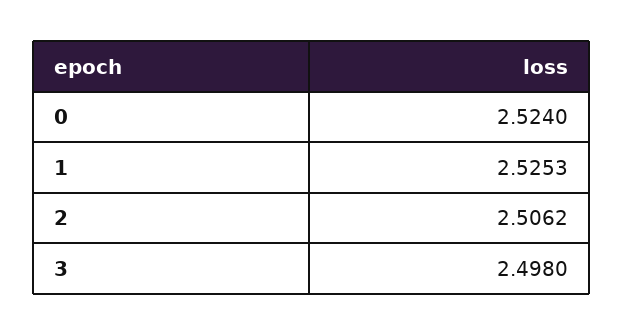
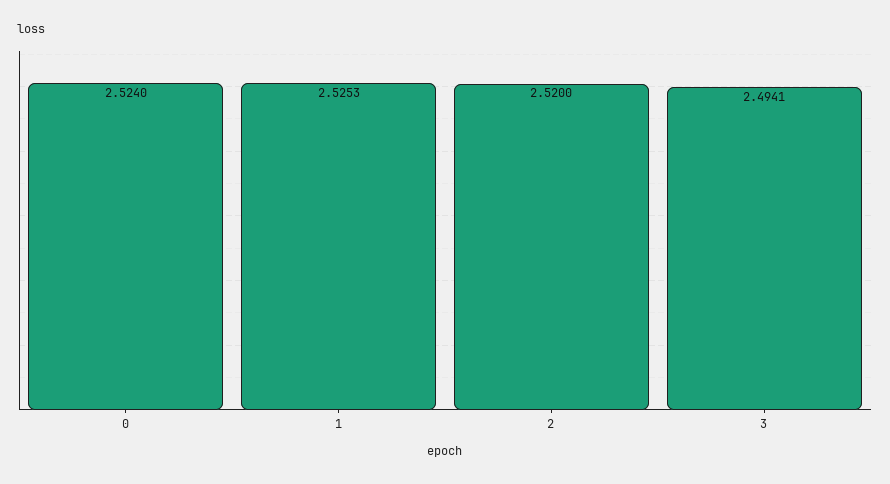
2: 2.5062 -> 2.52
3: 2.498 -> 2.4941

